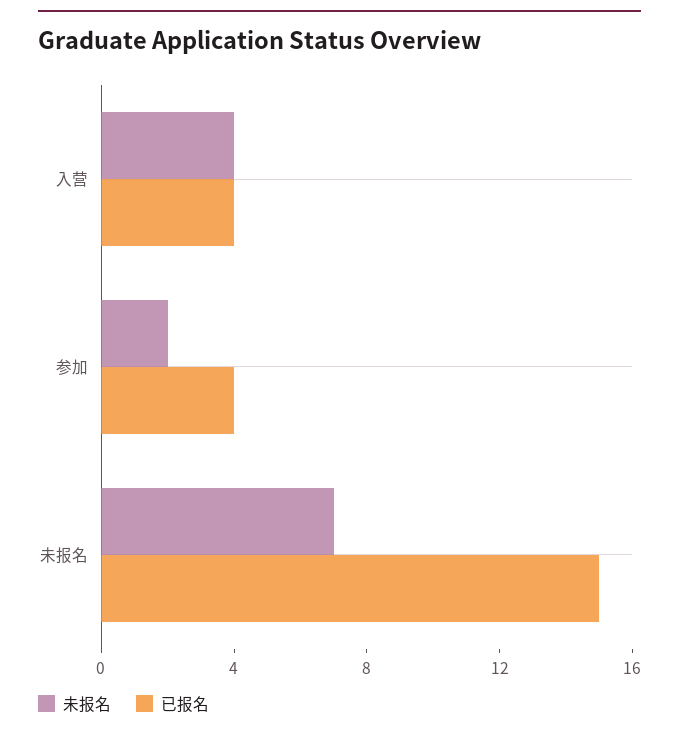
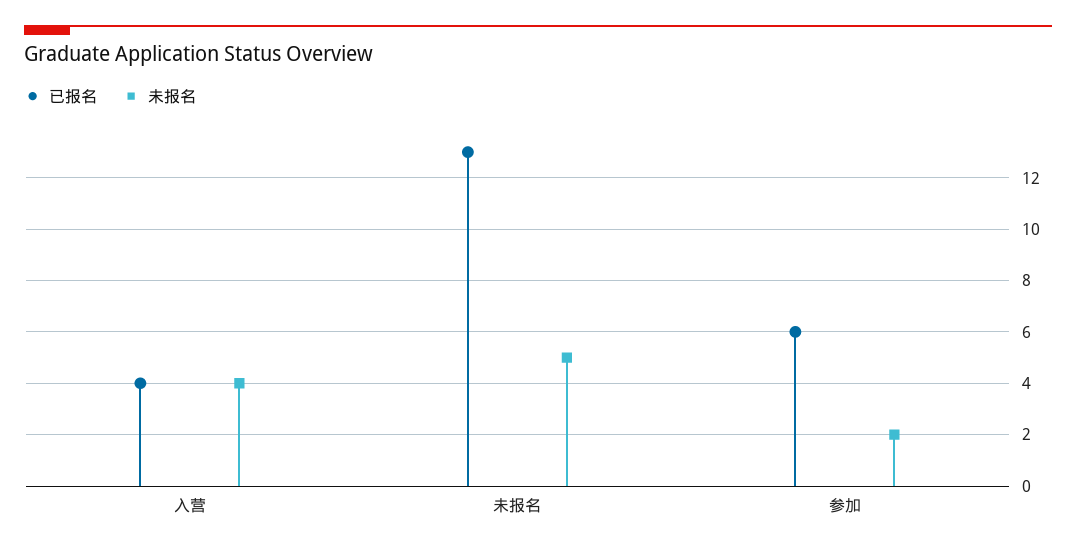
已报名, 参加: 4 -> 6
未报名, 未报名: 7 -> 5
已报名, 未报名: 15 -> 13

